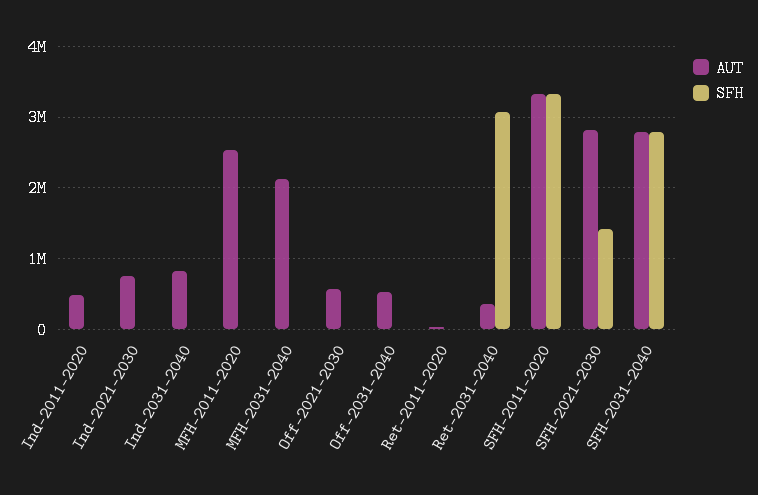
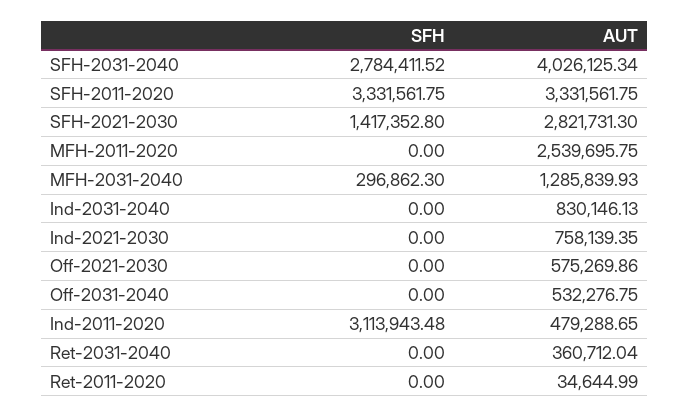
SFH, Ind-2011-2020: 0 -> 3113943.48
AUT, MFH-2031-2040: 2100000 -> 1285839.93
SFH, MFH-2031-2040: 0 -> 296862.3
SFH, Ret-2031-2040: 3100000 -> 0
AUT, SFH-2031-2040: 2800000 -> 4026125.34

